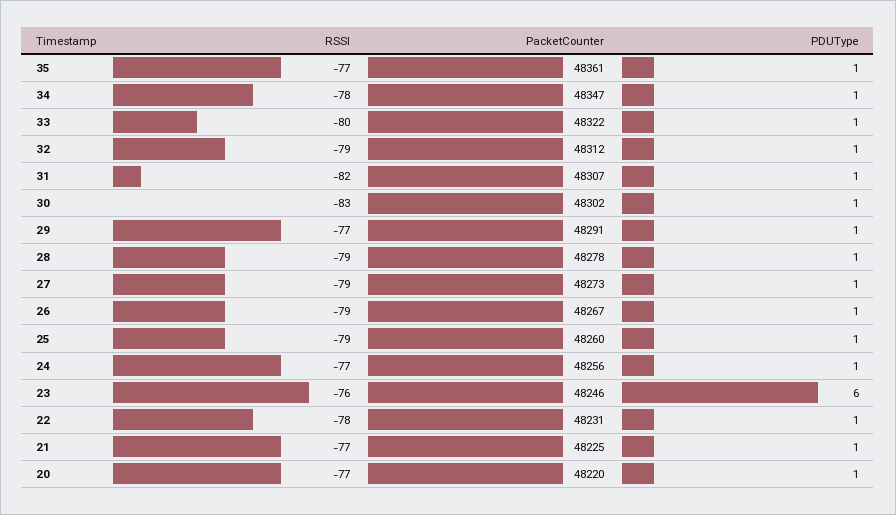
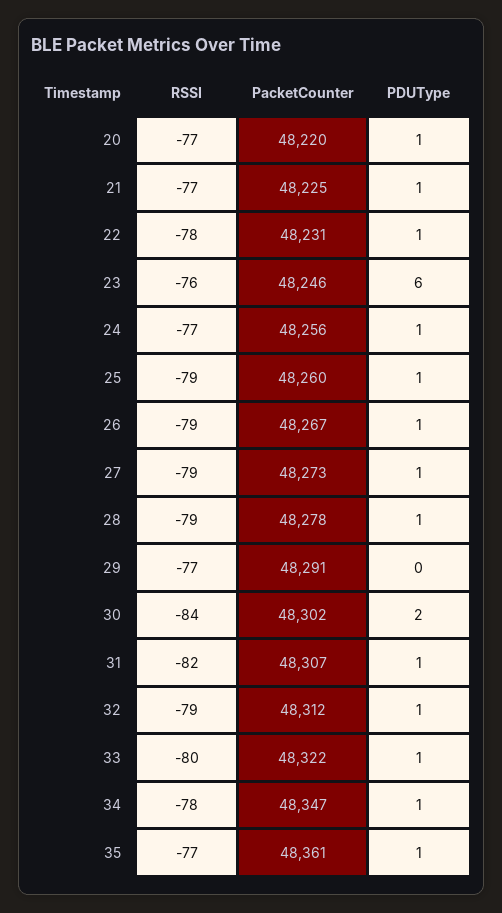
RSSI, 30: -83 -> -84
PDUType, 30: 1 -> 2
PDUType, 29: 1 -> 0

